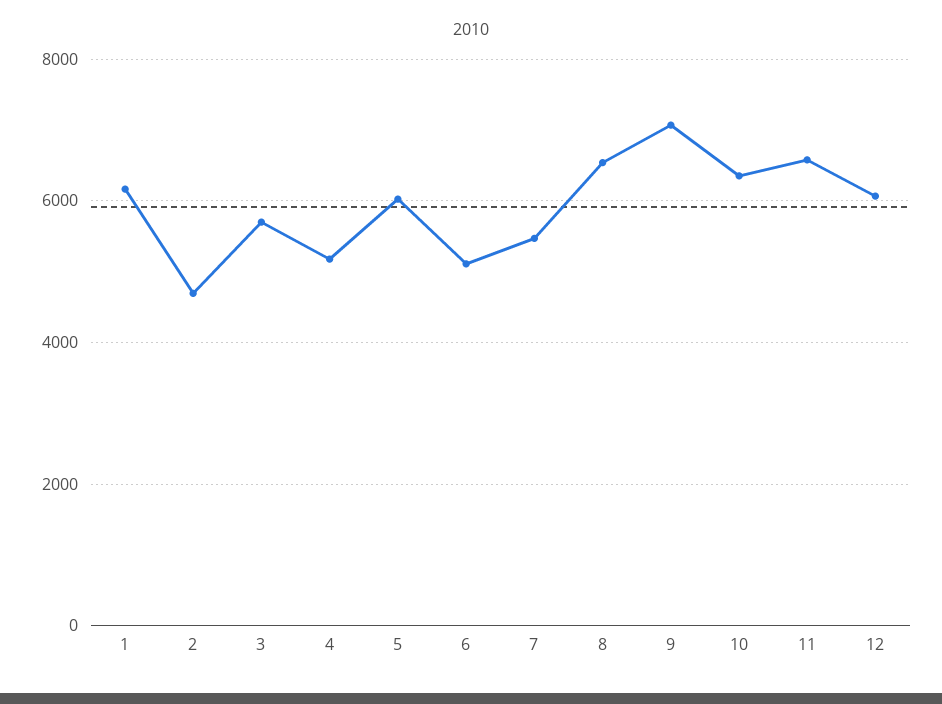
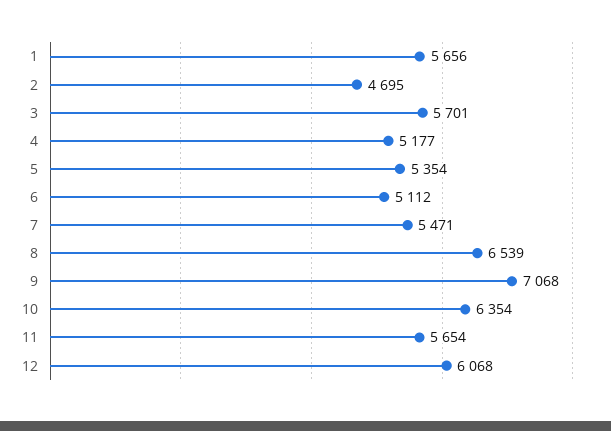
1: 6200 -> 5656
5: 6000 -> 5354
11: 6600 -> 5654

